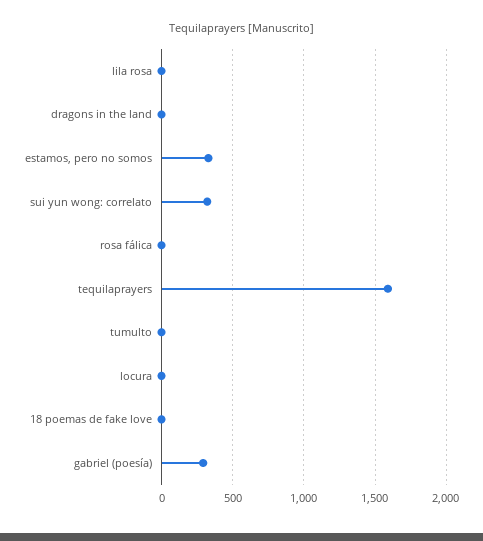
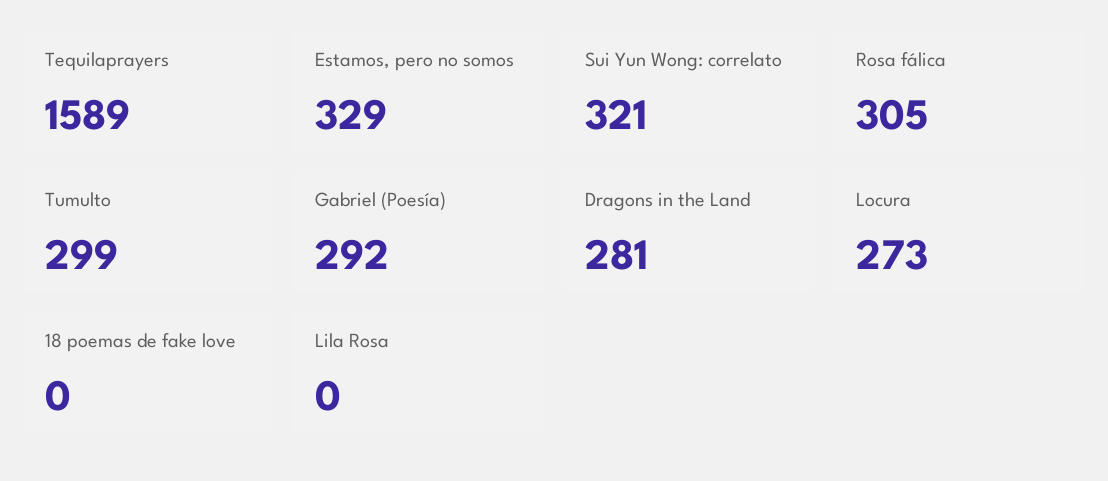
dragons in the land: 0 -> 281
rosa fálica: 0 -> 305
tumulto: 0 -> 299
locura: 0 -> 273

